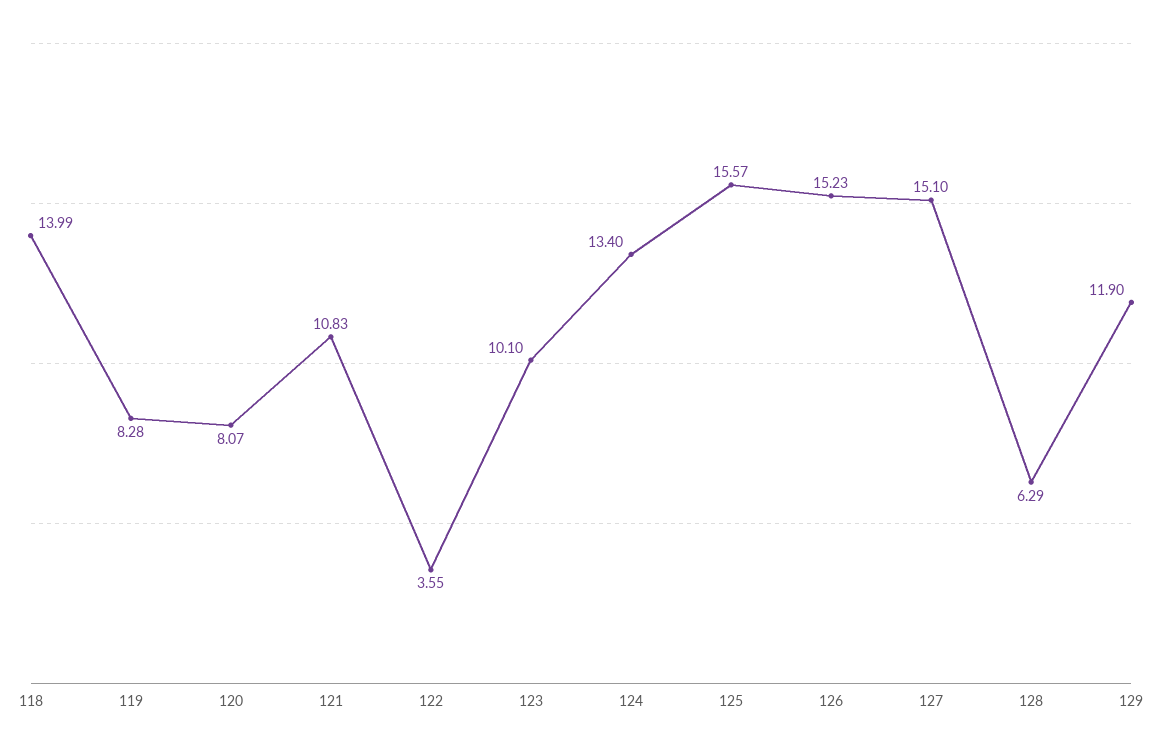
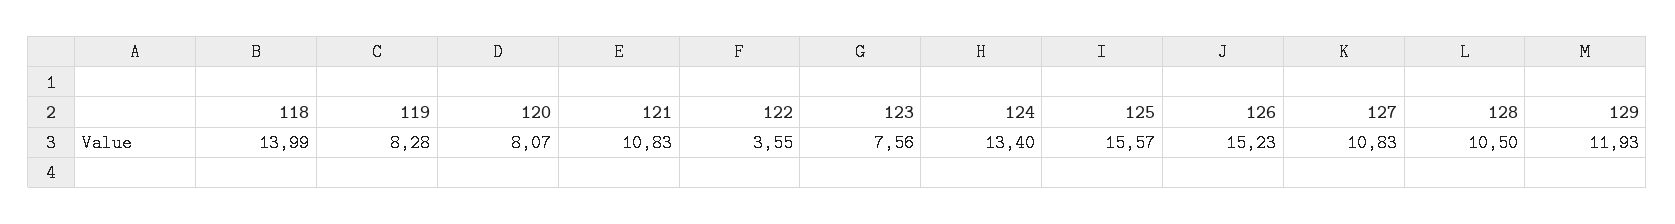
123: 10.1 -> 7.56
127: 15.1 -> 10.83
128: 6.29 -> 10.5
129: 11.9 -> 11.93

